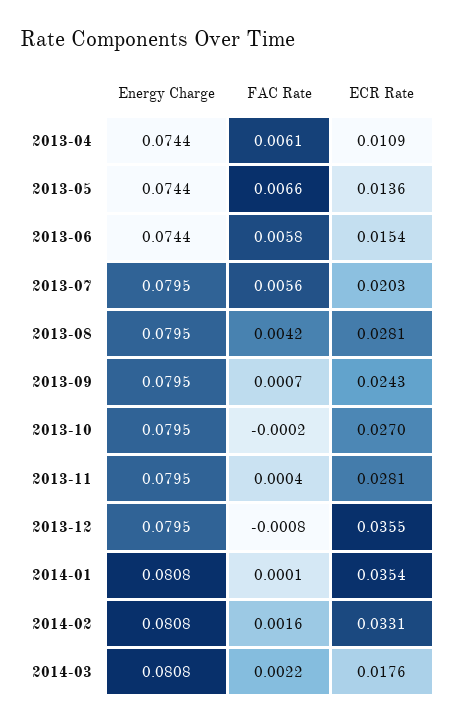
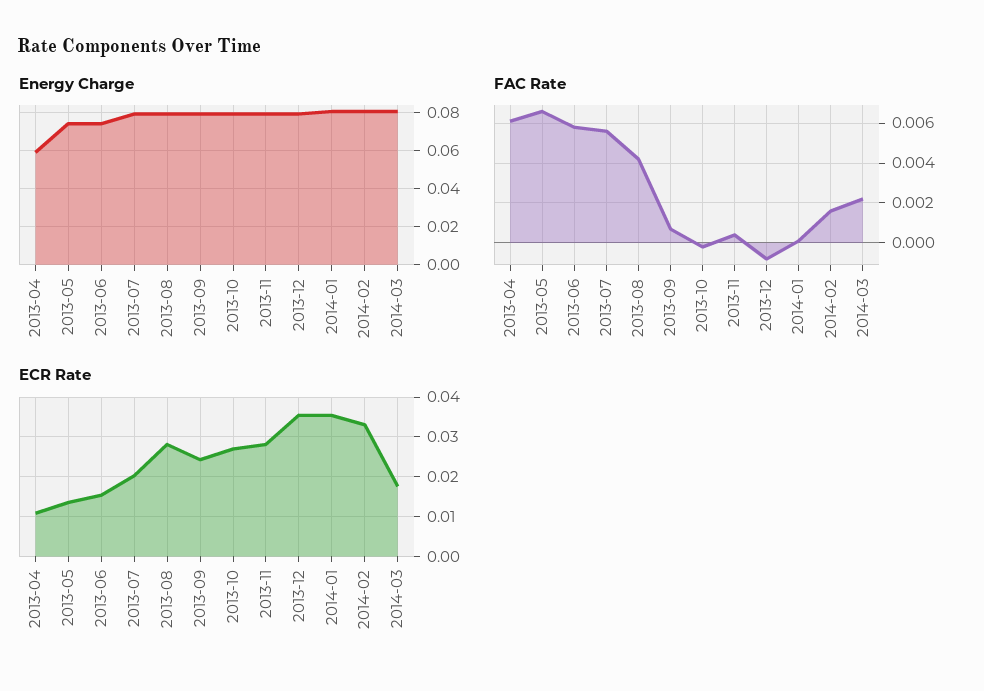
Energy Charge, 2013-04: 0.0744 -> 0.06

